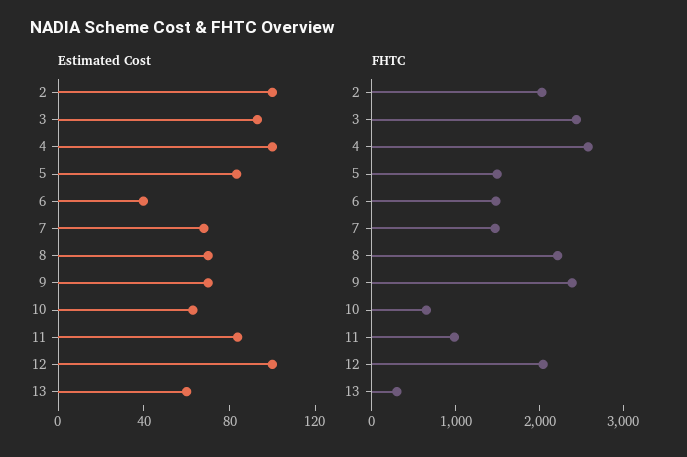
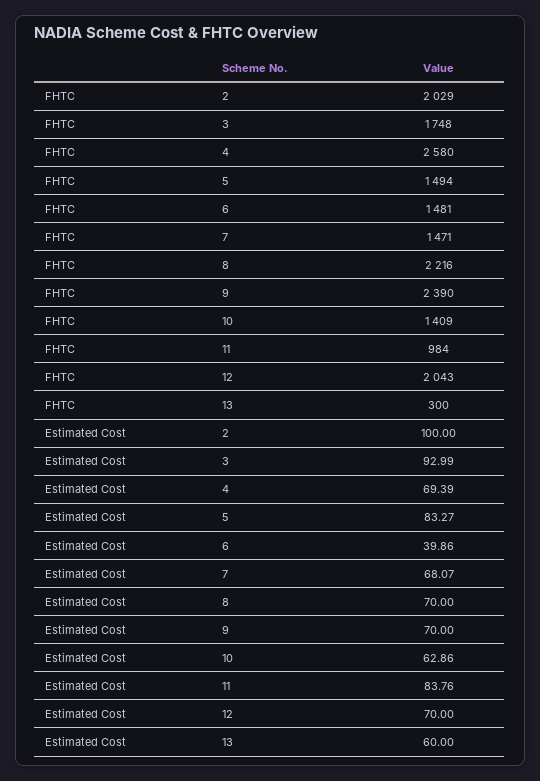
Estimated Cost, 4: 100 -> 69.39
Estimated Cost, 12: 100 -> 70
FHTC, 3: 2400 -> 1748
FHTC, 10: 600 -> 1409

